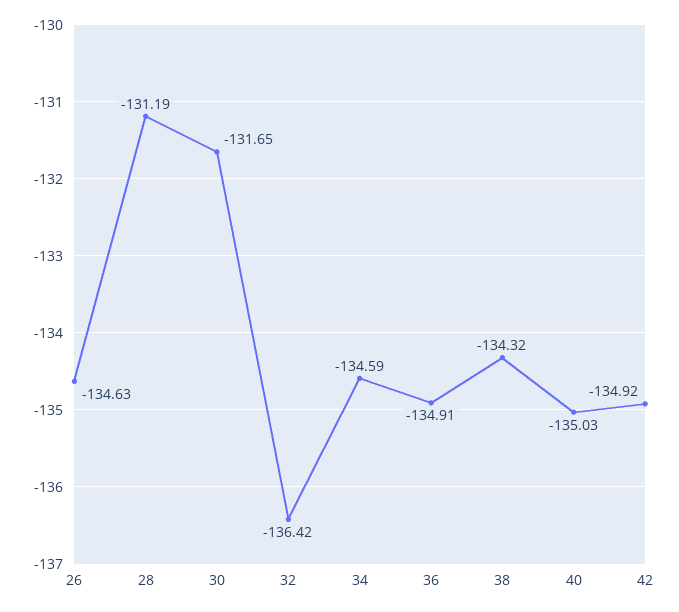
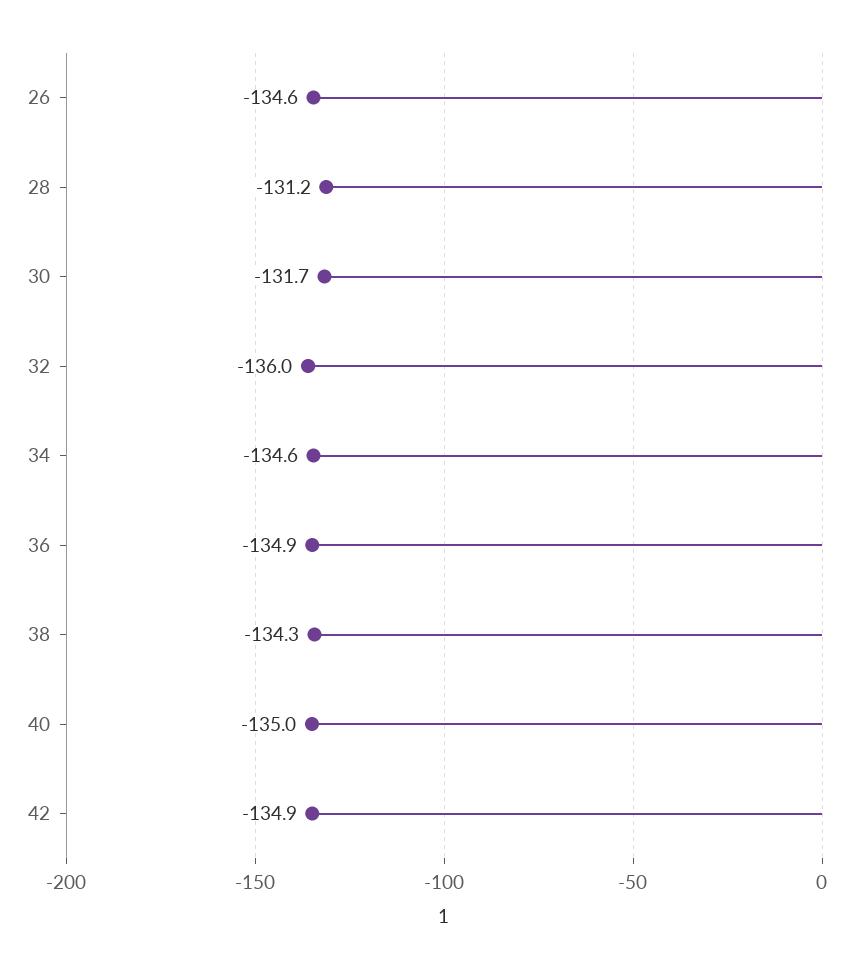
32: -136.42 -> -136

